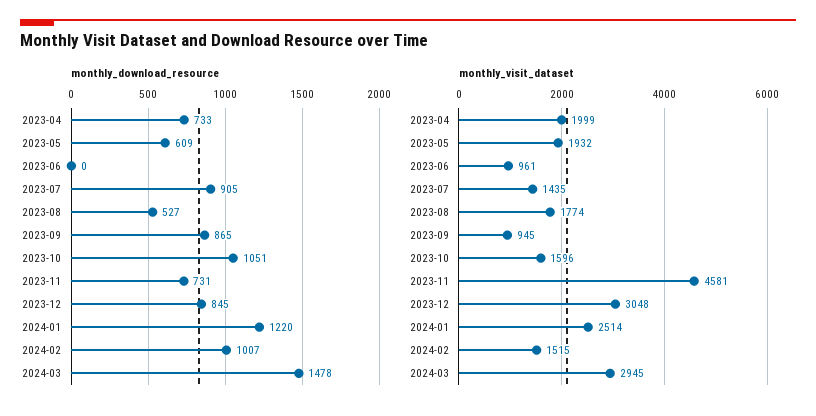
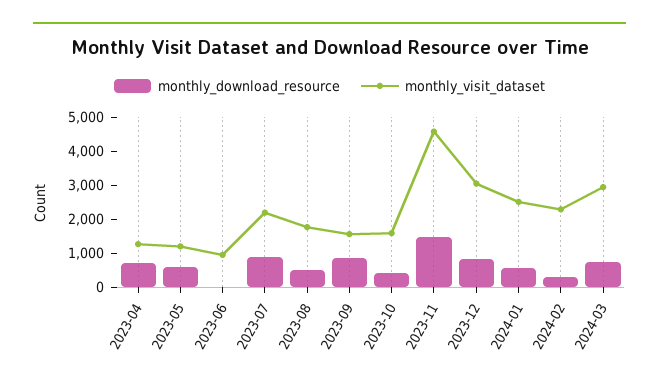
monthly_download_resource, 2023-10: 1051 -> 500
monthly_download_resource, 2023-11: 731 -> 1500
monthly_download_resource, 2024-01: 1220 -> 500
monthly_download_resource, 2024-02: 1007 -> 250
monthly_download_resource, 2024-03: 1478 -> 750
monthly_visit_dataset, 2023-04: 1999 -> 1250
monthly_visit_dataset, 2023-05: 1932 -> 1250
monthly_visit_dataset, 2023-07: 1435 -> 2250
monthly_visit_dataset, 2023-09: 945 -> 1500
monthly_visit_dataset, 2024-02: 1515 -> 2250

